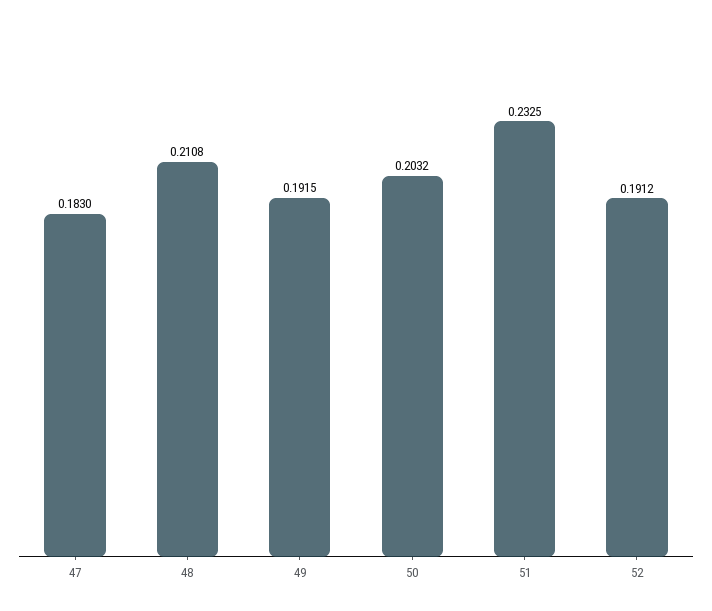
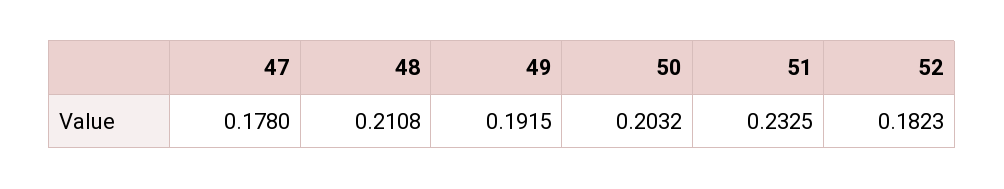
47: 0.183 -> 0.178
52: 0.1912 -> 0.1823

